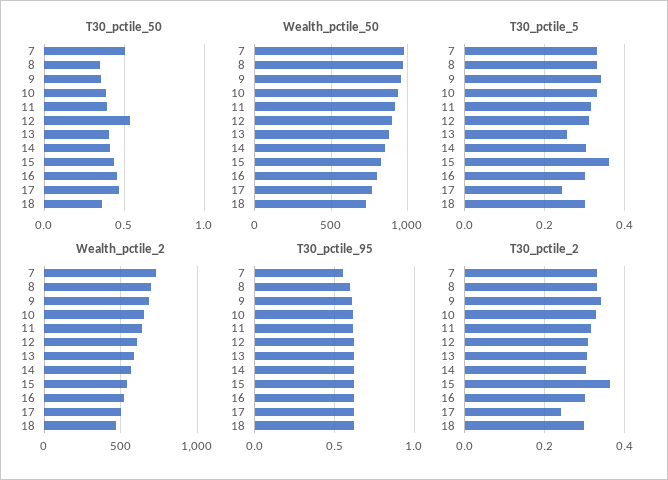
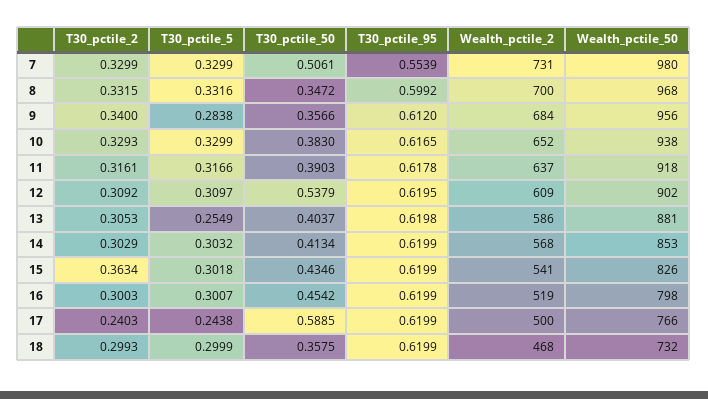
T30_pctile_50, 17: 0.45 -> 0.5885
T30_pctile_5, 9: 0.34 -> 0.2838
T30_pctile_5, 15: 0.36 -> 0.3018

